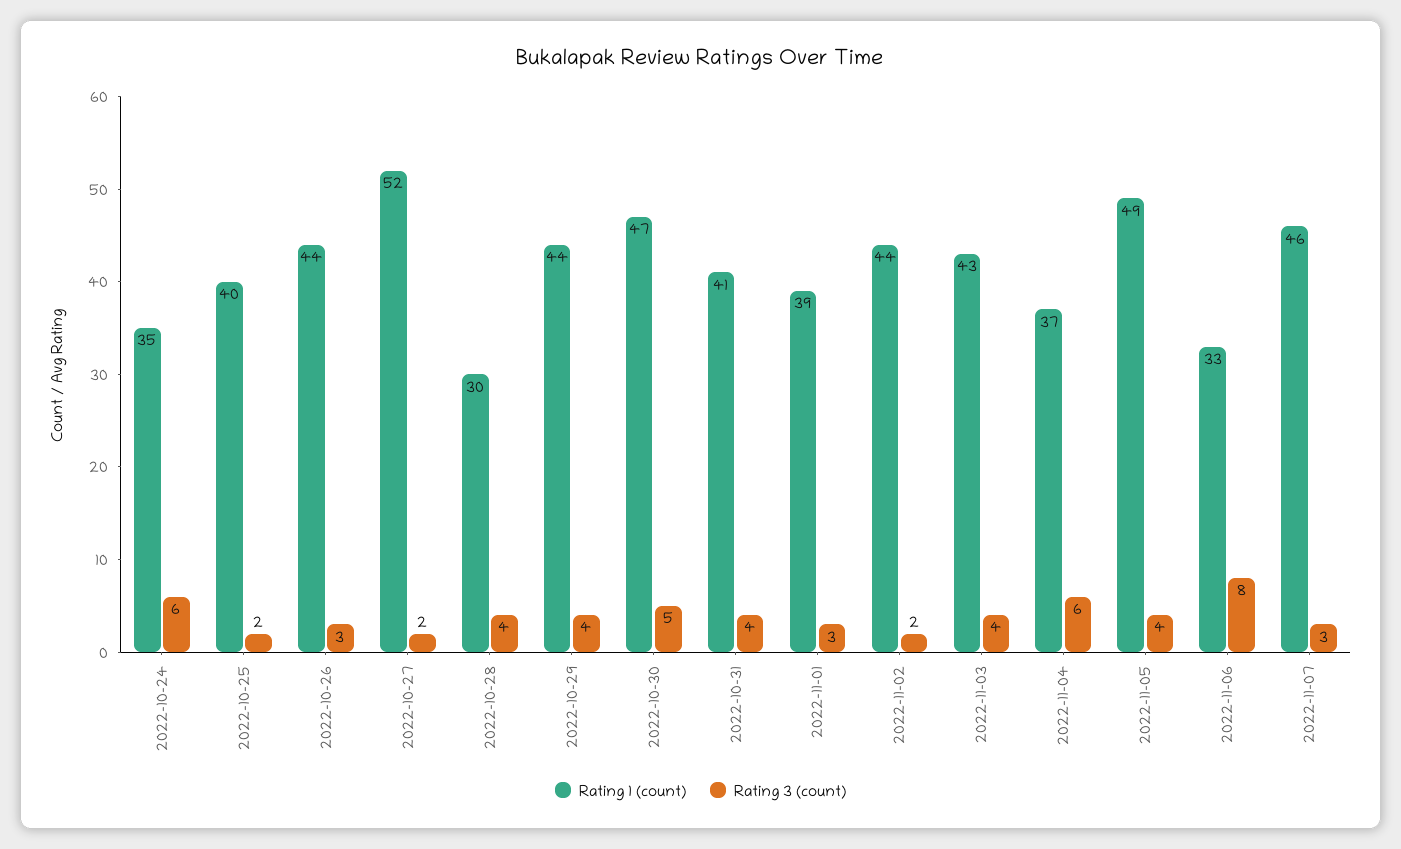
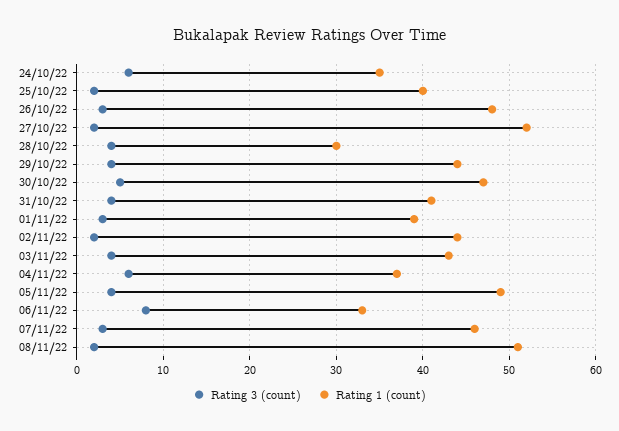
Rating 1 (count), 2022-10-26: 44 -> 48
Rating 3 (count), 08/11/22: none -> 2
Rating 1 (count), 08/11/22: none -> 51

